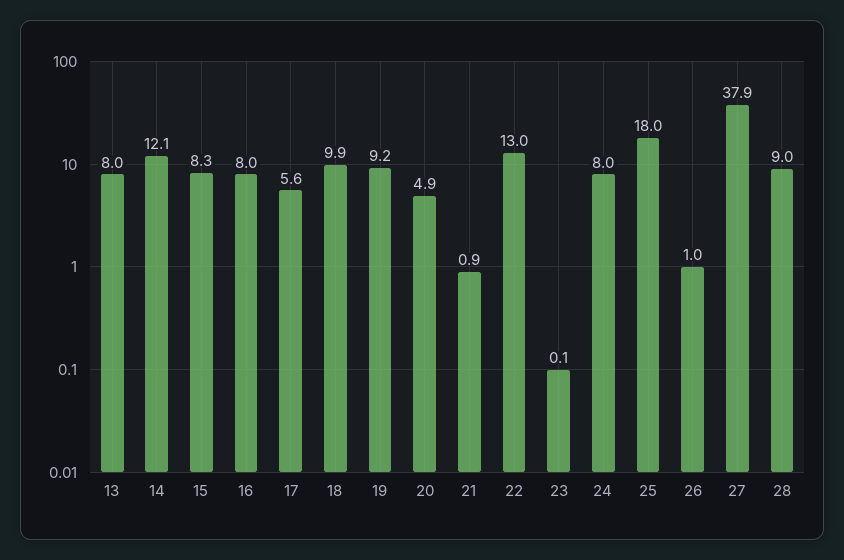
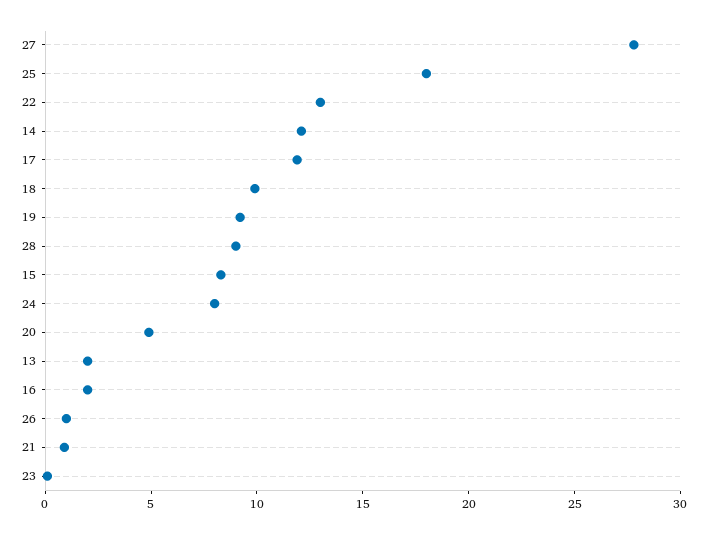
13: 8 -> 2
16: 8 -> 2
17: 5.6 -> 12
27: 37.9 -> 28

